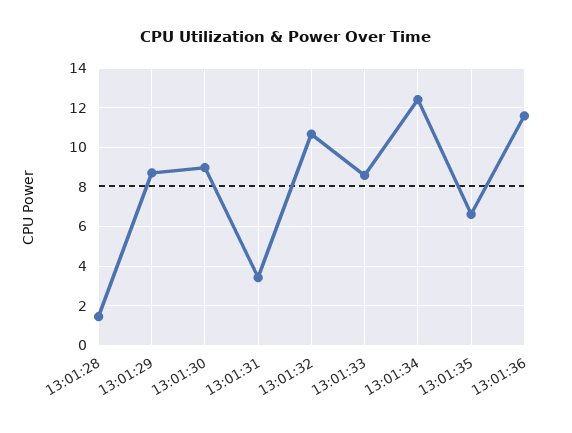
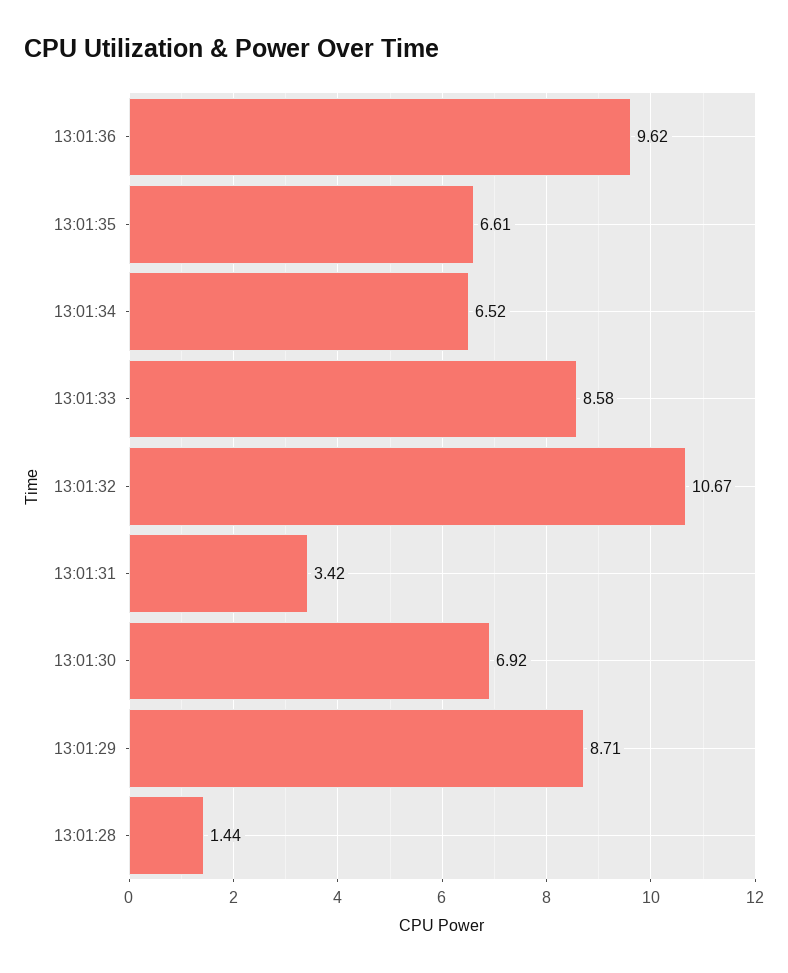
13:01:30: 9 -> 6.92
13:01:34: 12.5 -> 6.52
13:01:36: 11.5 -> 9.62

